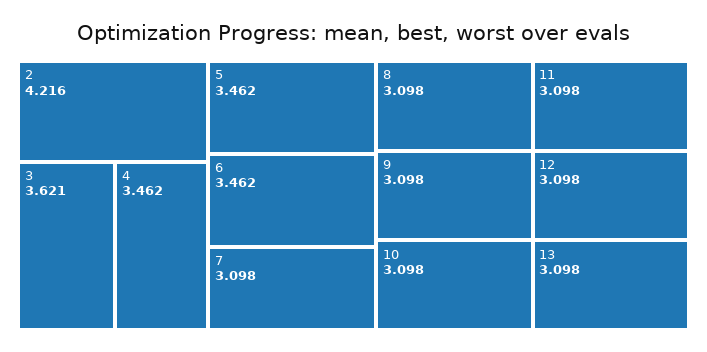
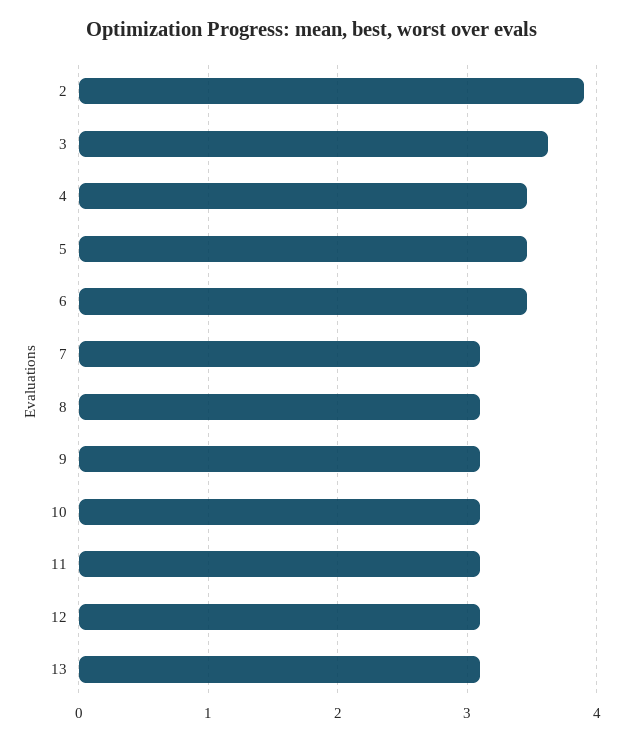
2: 4.216 -> 3.9

